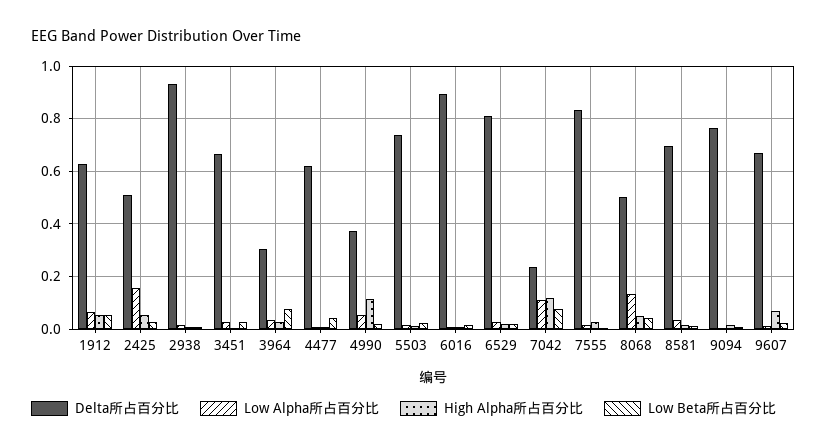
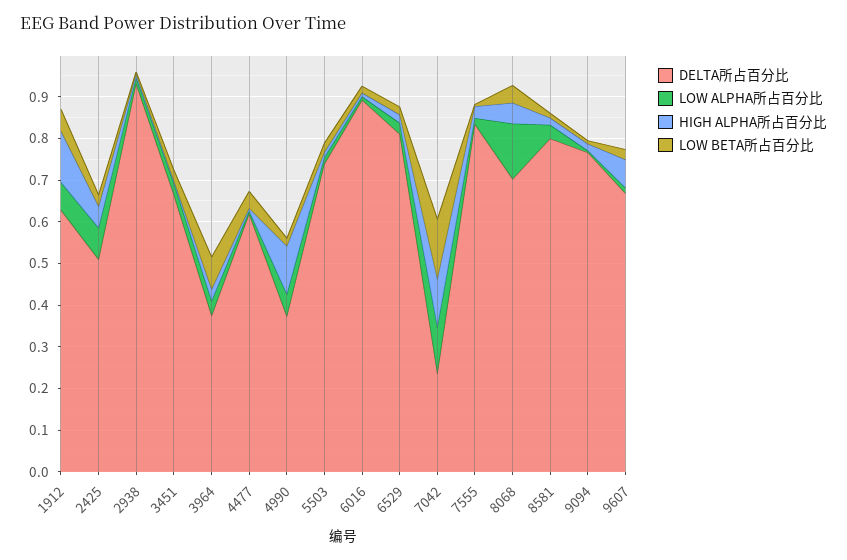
High Alpha所占百分比, 1912: 0.05 -> 0.12
Low Alpha所占百分比, 2425: 0.15 -> 0.08
Delta所占百分比, 3964: 0.3 -> 0.38
Low Beta所占百分比, 7042: 0.075 -> 0.14
Delta所占百分比, 8068: 0.5 -> 0.7
Delta所占百分比, 8581: 0.7 -> 0.8

